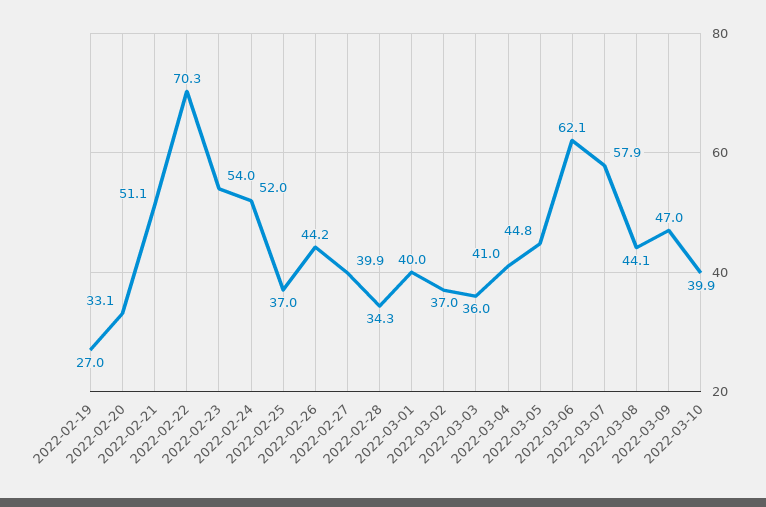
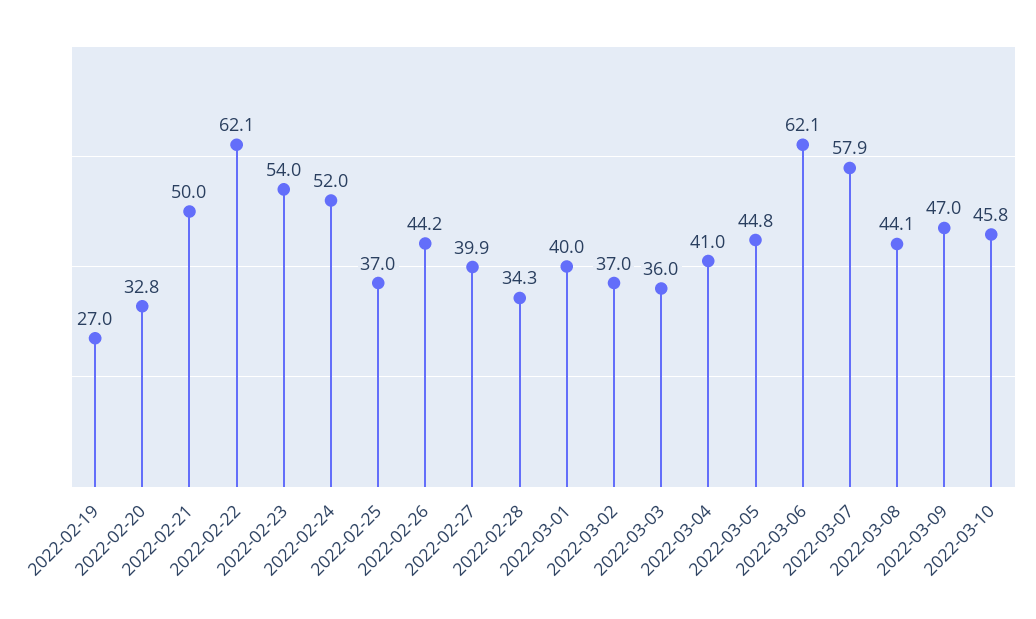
2022-02-20: 33.1 -> 32.8
2022-02-21: 51.1 -> 50
2022-02-22: 70.3 -> 62.1
2022-03-10: 39.9 -> 45.8

